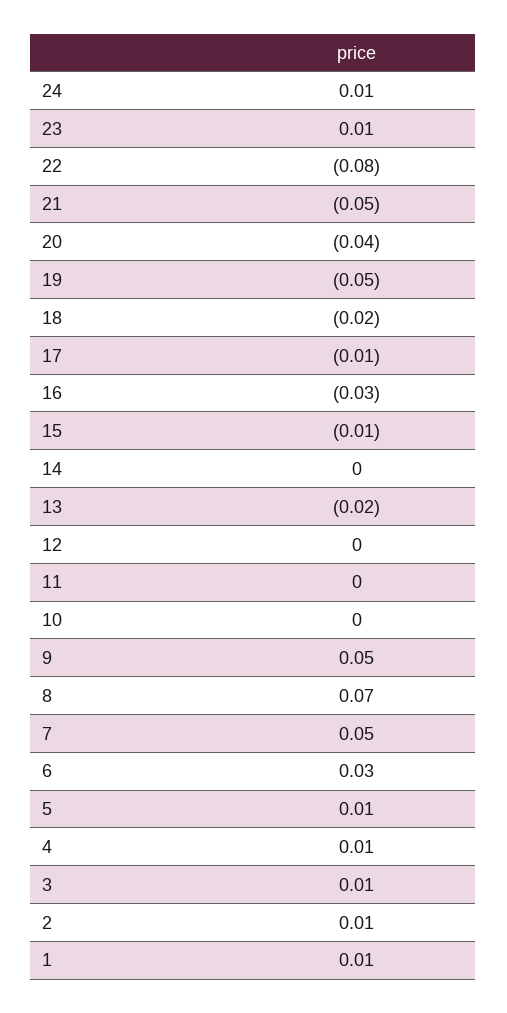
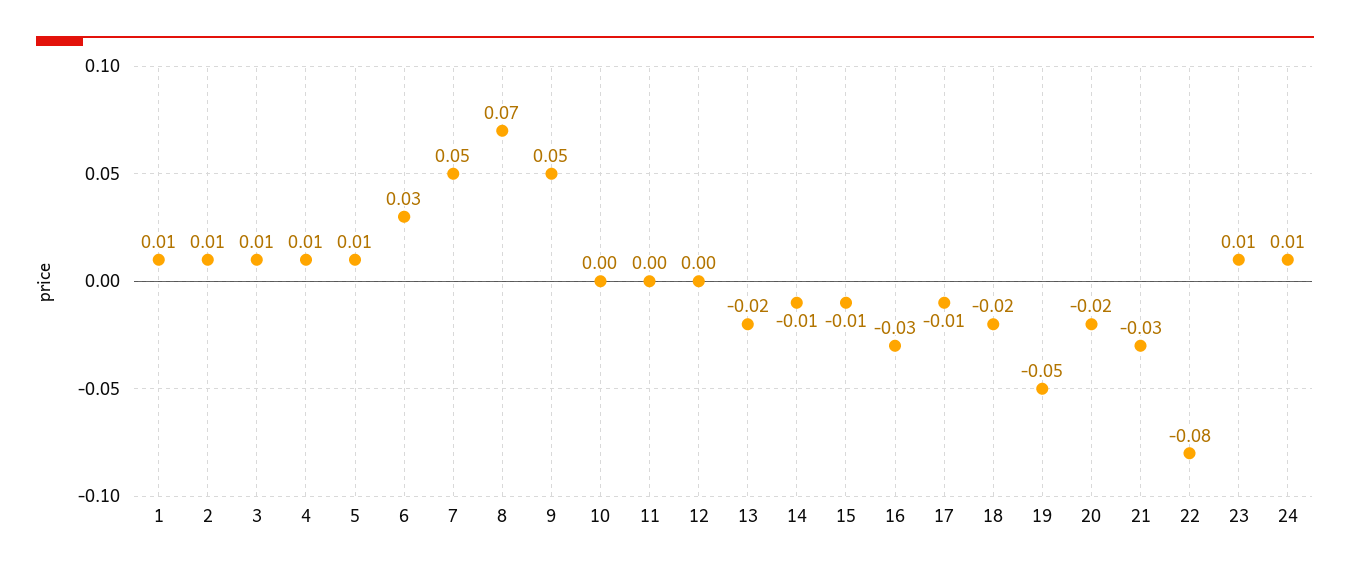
21: -0.05 -> -0.03
20: -0.04 -> -0.02
14: 0 -> -0.01

